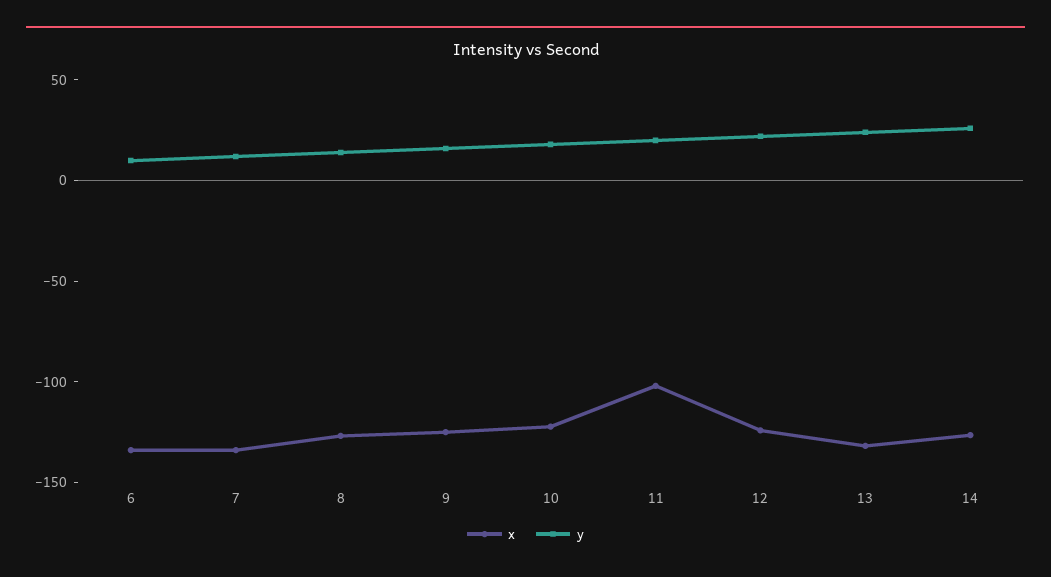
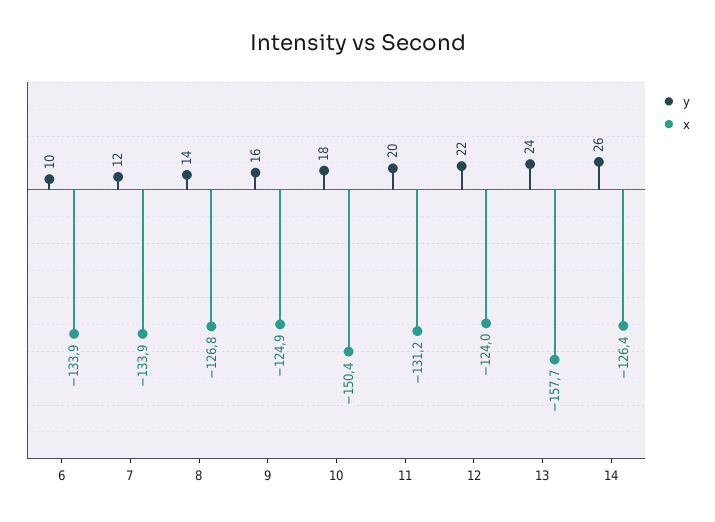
x, 10: -120 -> -150.4
x, 11: -100 -> -131.2
x, 13: -130 -> -157.7

